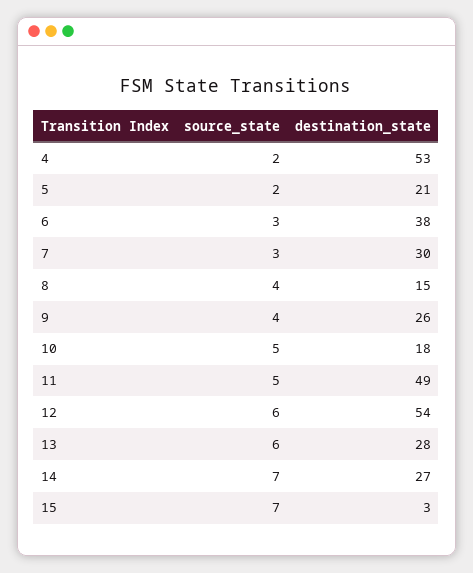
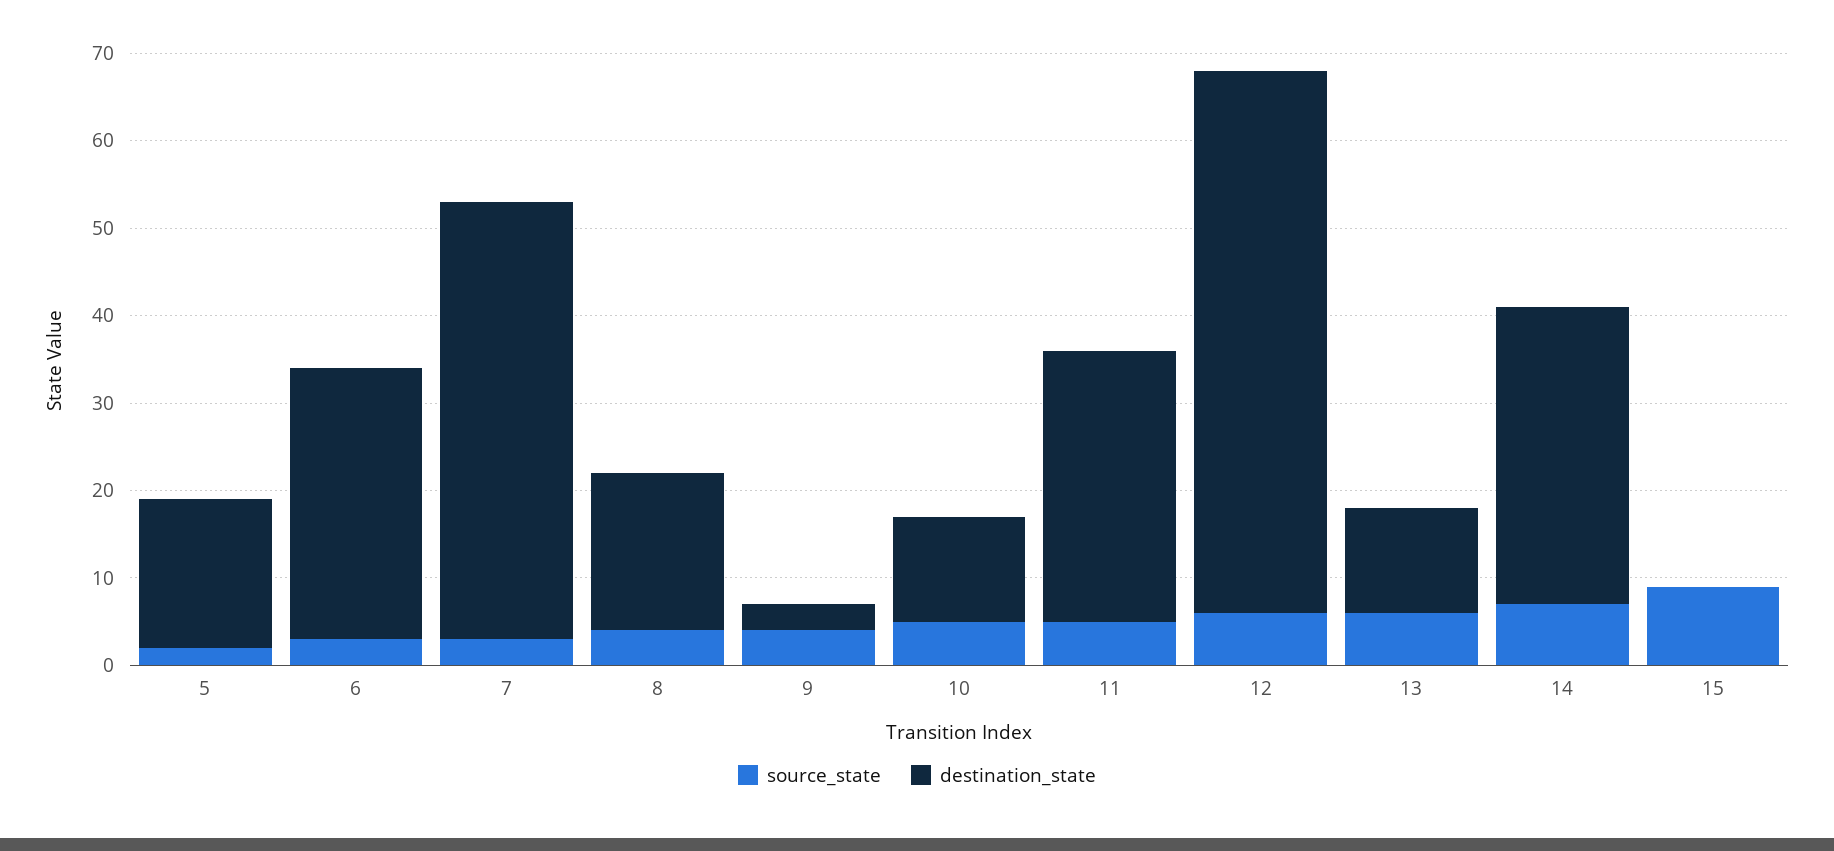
source_state, 4: 2 -> none
destination_state, 4: 53 -> none
destination_state, 5: 21 -> 17
destination_state, 6: 38 -> 31
destination_state, 7: 30 -> 50
destination_state, 8: 15 -> 18
destination_state, 9: 26 -> 3
destination_state, 10: 18 -> 12
destination_state, 11: 49 -> 31
destination_state, 12: 54 -> 62
destination_state, 13: 28 -> 12
destination_state, 14: 27 -> 34
source_state, 15: 7 -> 9
destination_state, 15: 3 -> 0

